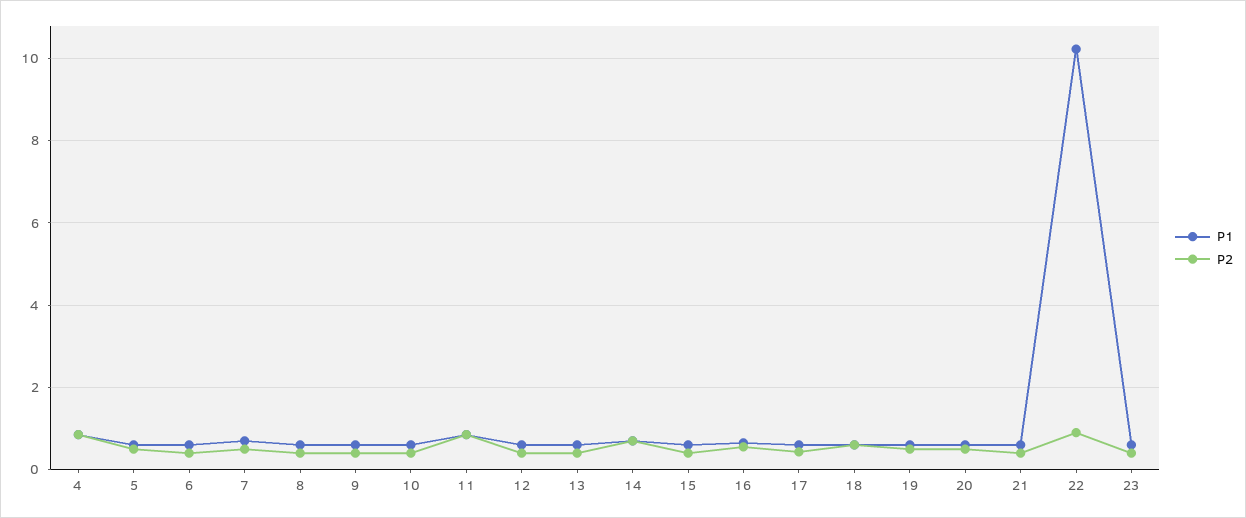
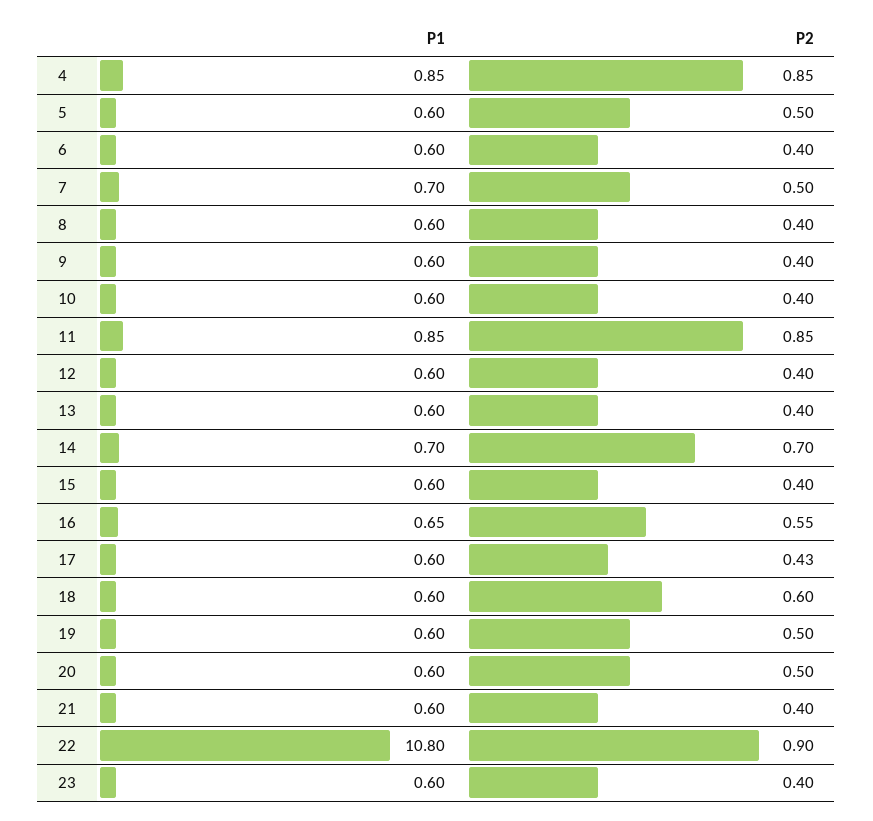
P1, 22: 10.2 -> 10.8

